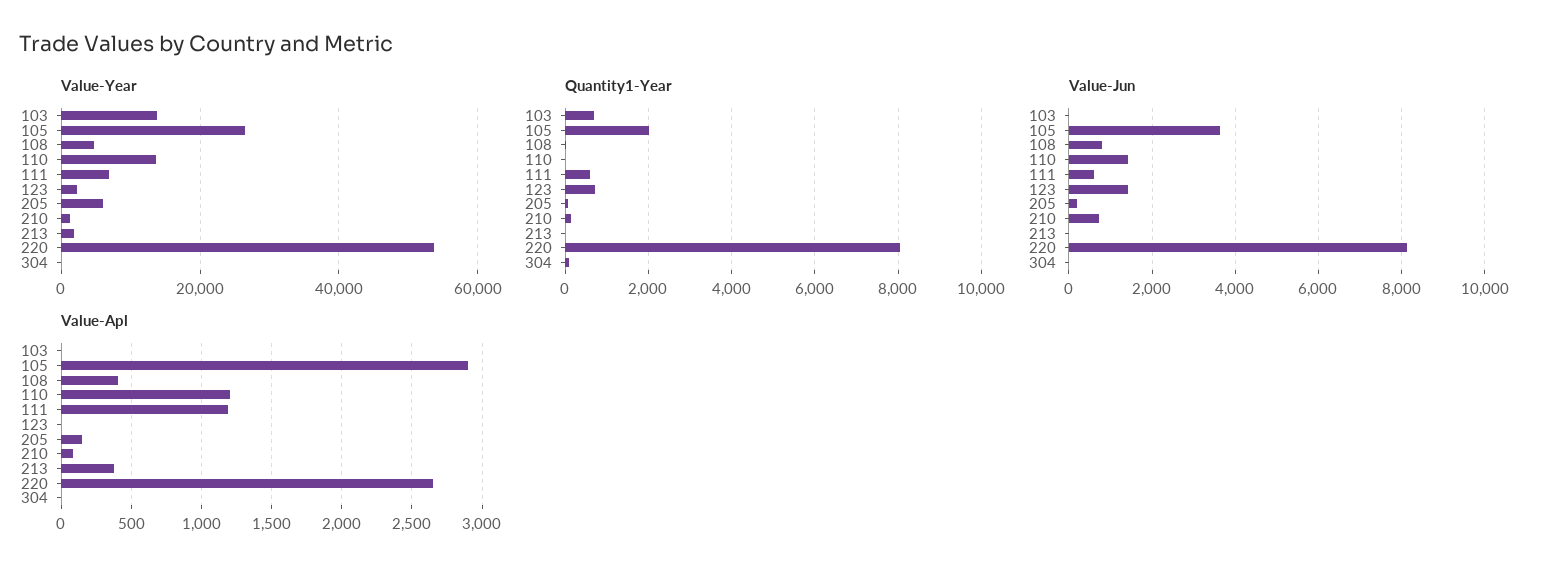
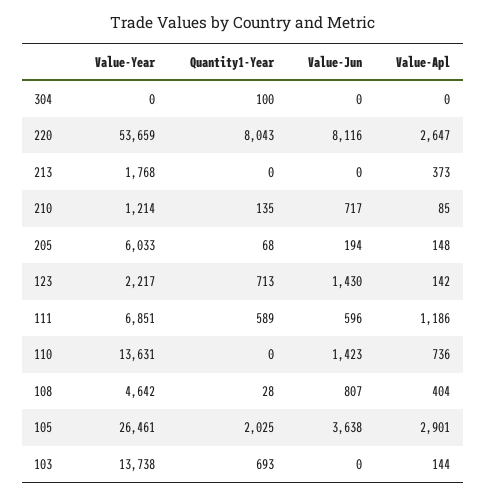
Value-Apl, 103: 0 -> 144
Value-Apl, 110: 1200 -> 736
Value-Apl, 123: 0 -> 142

